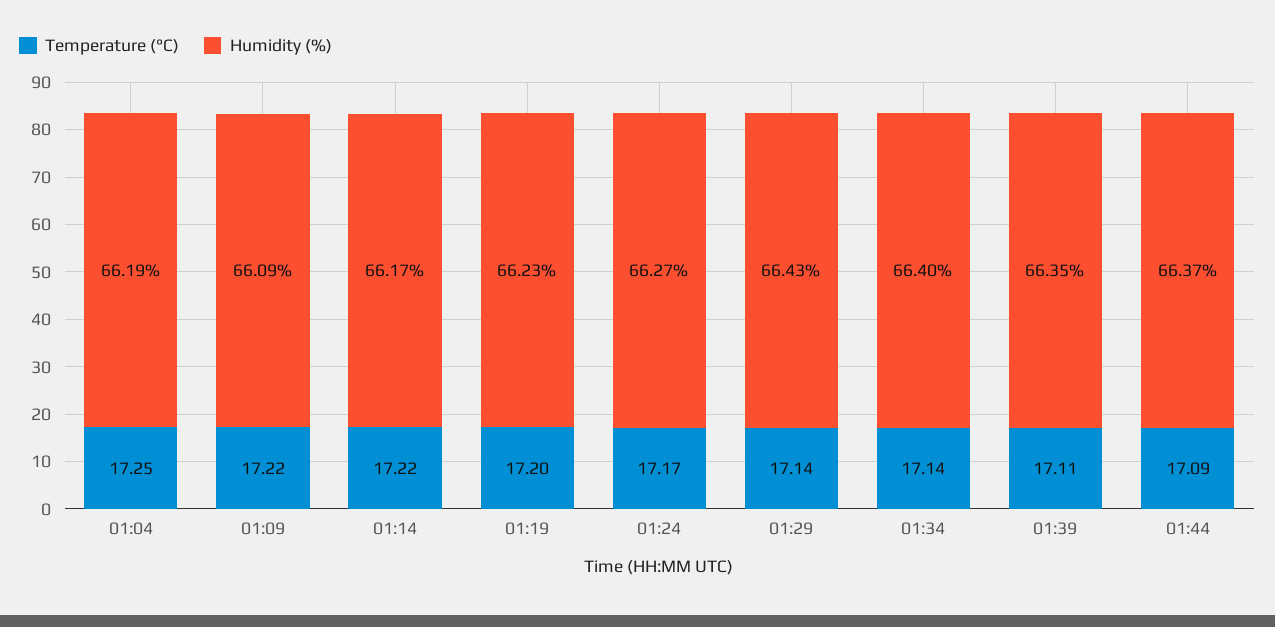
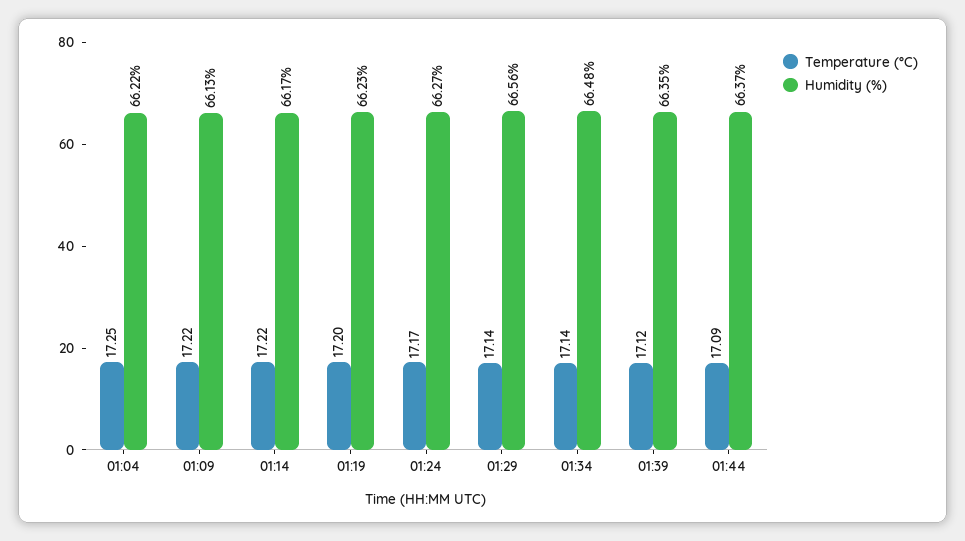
Humidity (%), 01:04: 66.19 -> 66.22
Humidity (%), 01:09: 66.09 -> 66.13
Humidity (%), 01:29: 66.43 -> 66.56
Humidity (%), 01:34: 66.4 -> 66.48
Temperature (°C), 01:39: 17.11 -> 17.12

